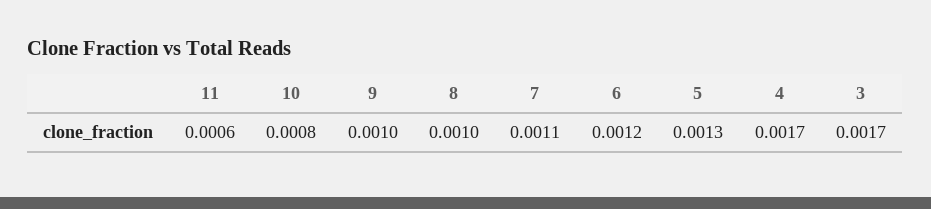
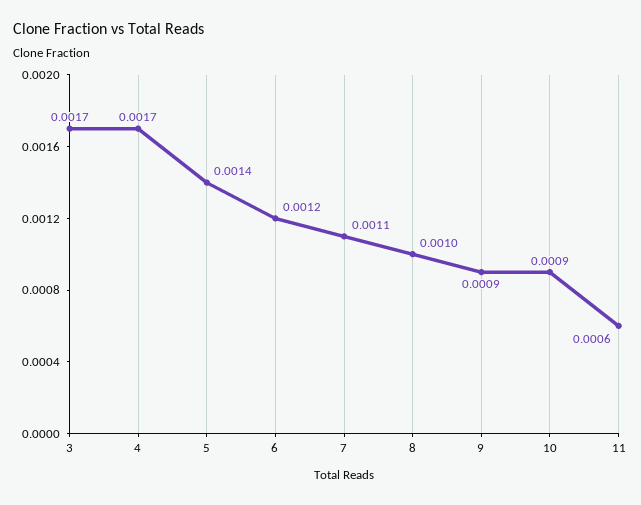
10: 0.0008 -> 0.0009
9: 0.001 -> 0.0009
5: 0.0013 -> 0.0014

